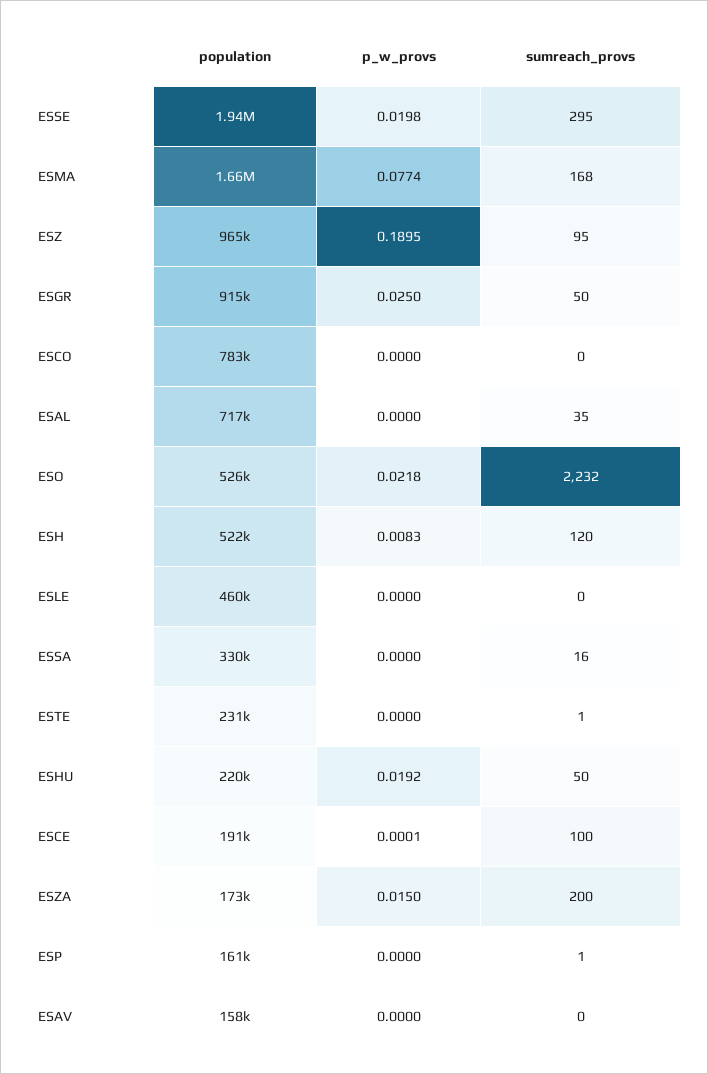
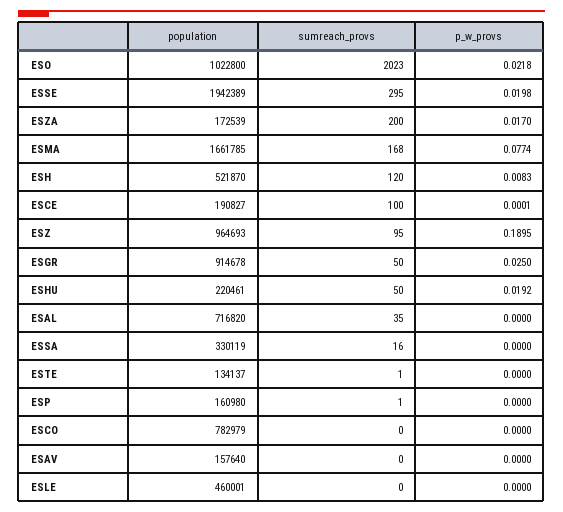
population, ESO: 526000 -> 1022800
sumreach_provs, ESO: 2232 -> 2023
population, ESTE: 231000 -> 134137
p_w_provs, ESZA: 0.015 -> 0.017

